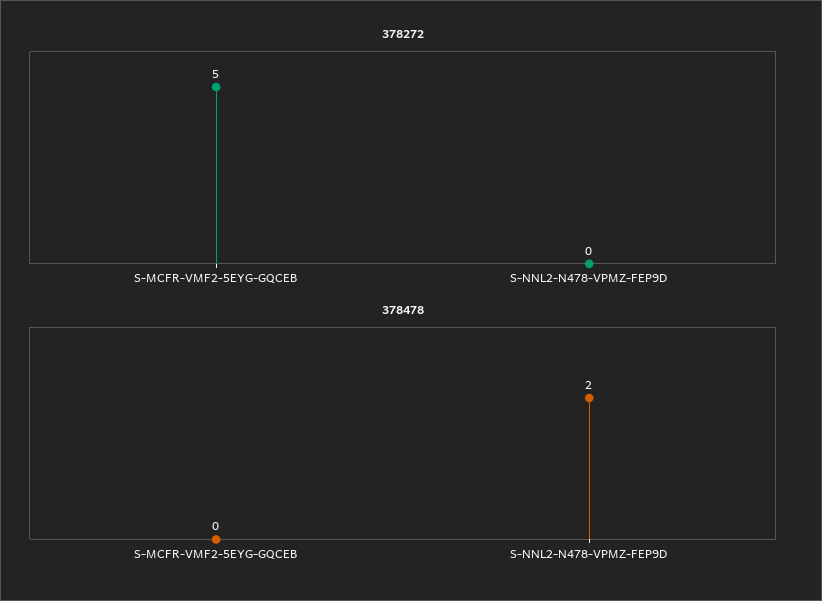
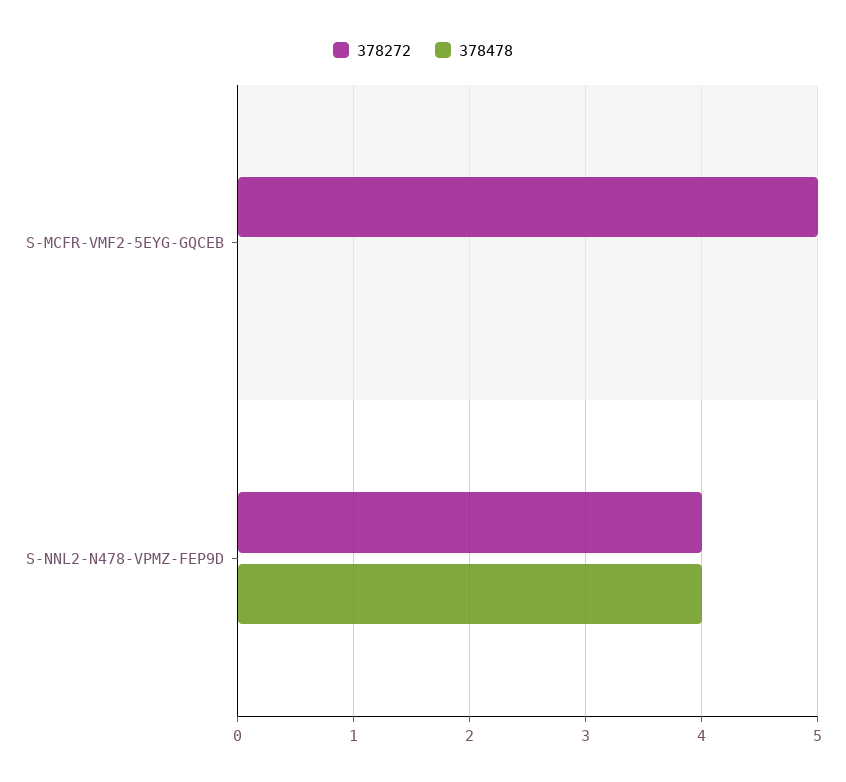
378272, S-NNL2-N478-VPMZ-FEP9D: 0 -> 4
378478, S-NNL2-N478-VPMZ-FEP9D: 2 -> 4

